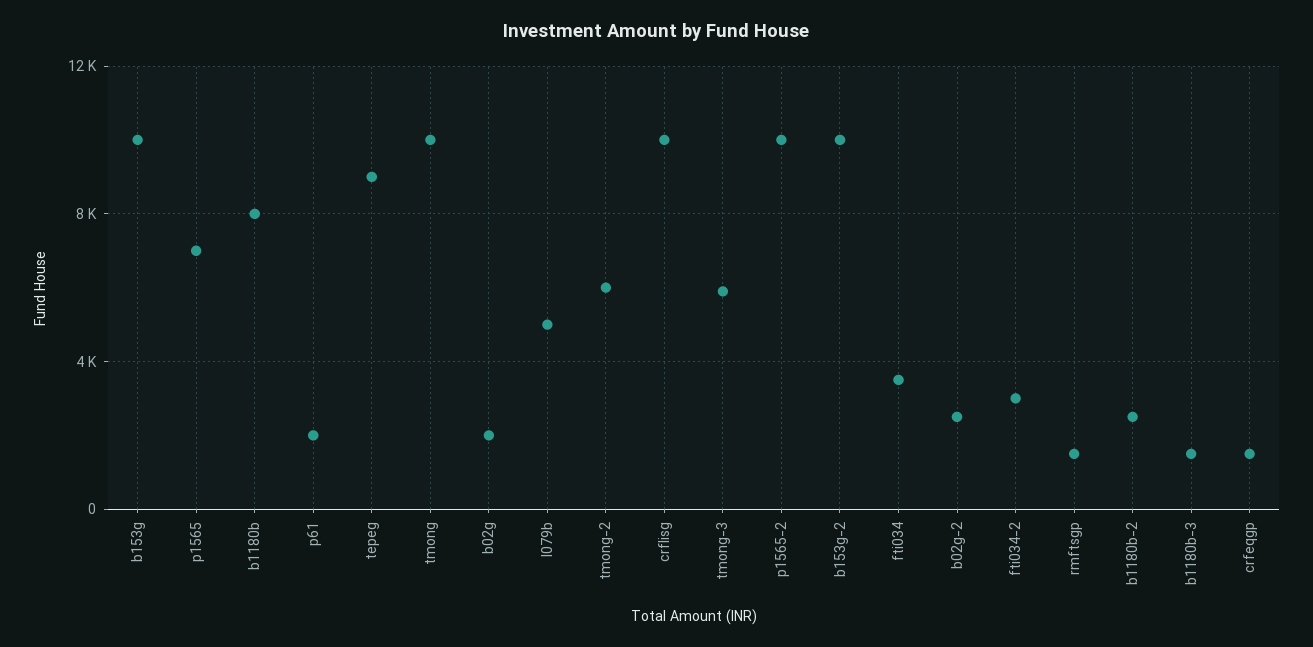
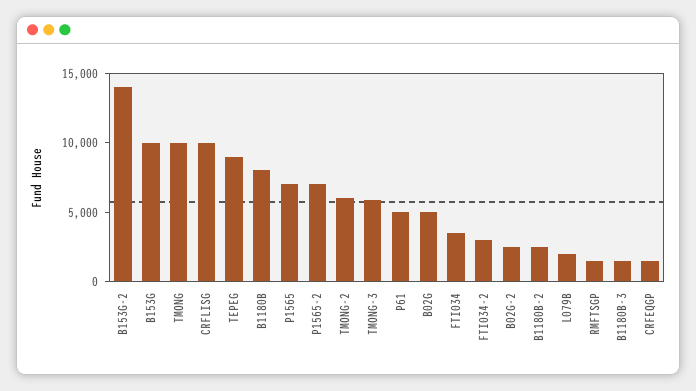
p61: 2000 -> 5000
b02g: 2000 -> 5000
l079b: 5000 -> 2000
p1565-2: 10000 -> 7000
b153g-2: 10000 -> 14000

